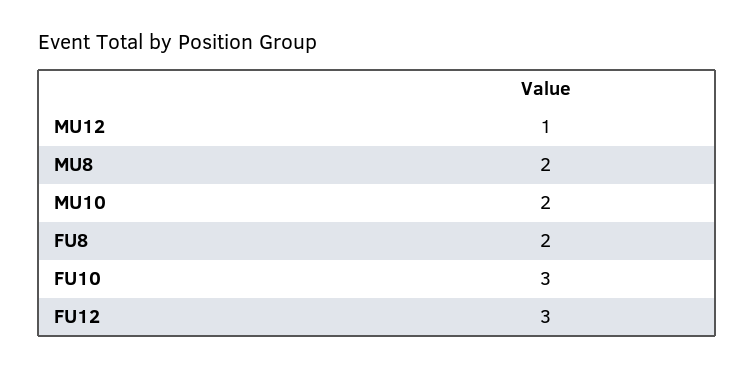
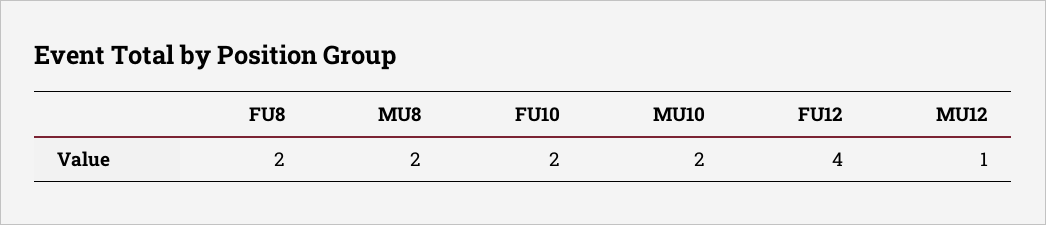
FU10: 3 -> 2
FU12: 3 -> 4

